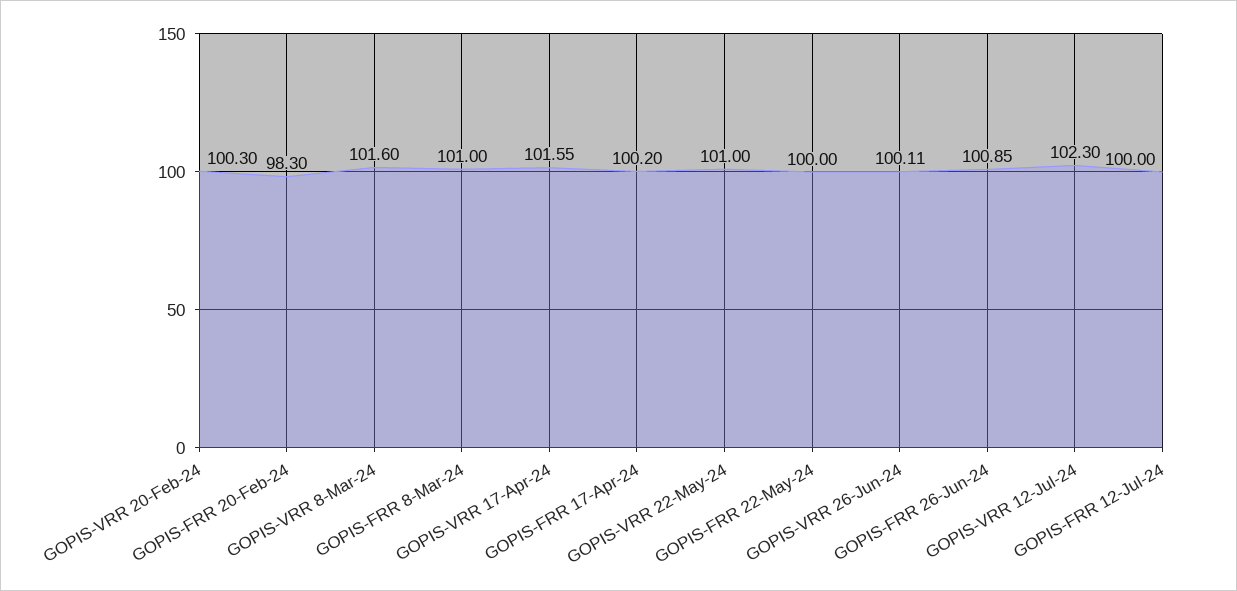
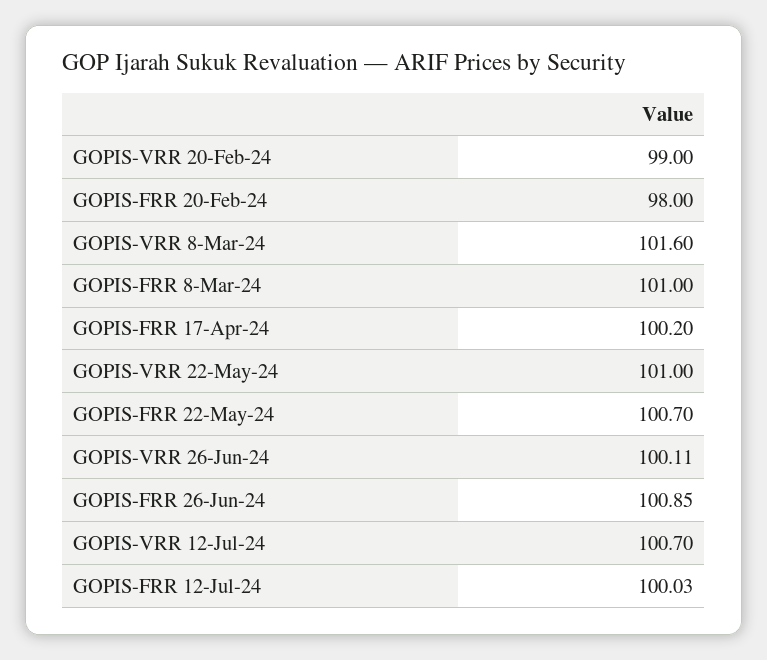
GOPIS-VRR 20-Feb-24: 100.3 -> 99
GOPIS-FRR 20-Feb-24: 98.3 -> 98
GOPIS-VRR 17-Apr-24: 101.55 -> none
GOPIS-FRR 22-May-24: 100 -> 100.7
GOPIS-VRR 12-Jul-24: 102.3 -> 100.7
GOPIS-FRR 12-Jul-24: 100 -> 100.03

